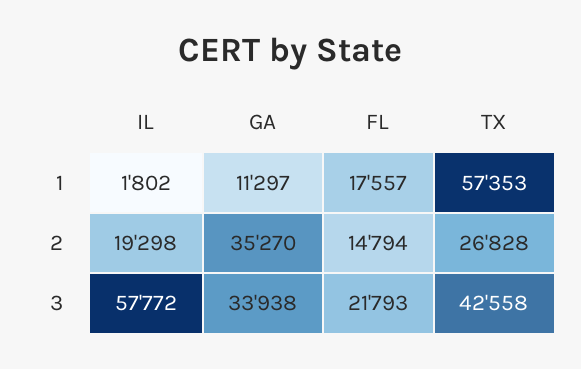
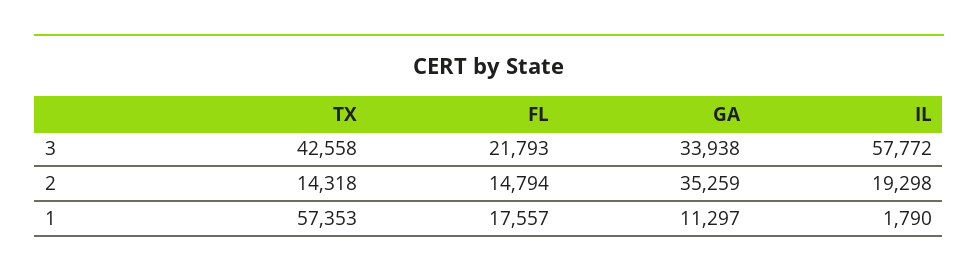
IL, 1: 1802 -> 1790
GA, 2: 35270 -> 35259
TX, 2: 26828 -> 14318

